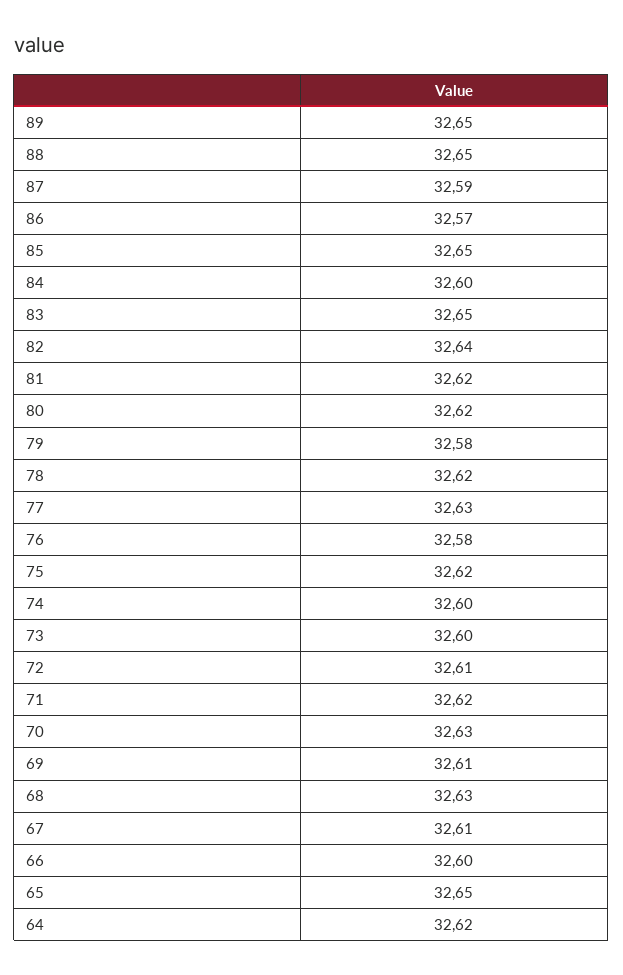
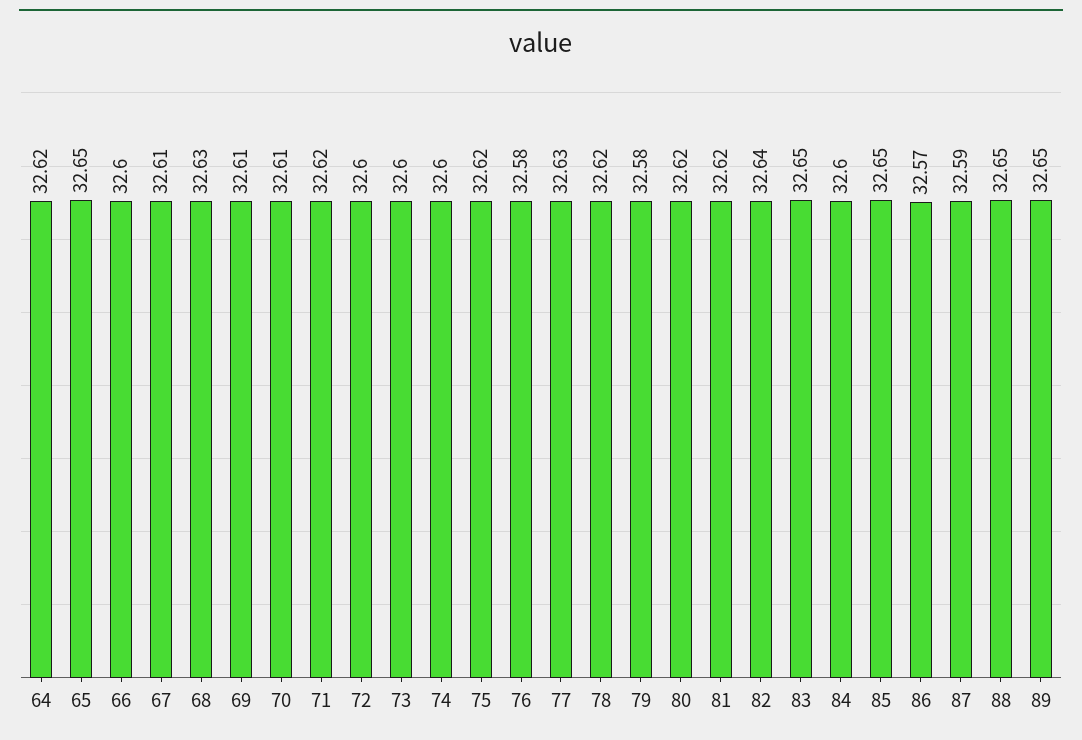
72: 32.61 -> 32.6
70: 32.63 -> 32.61

